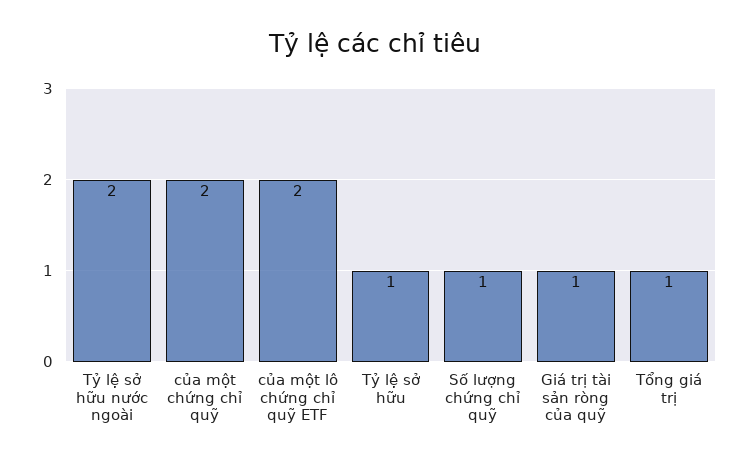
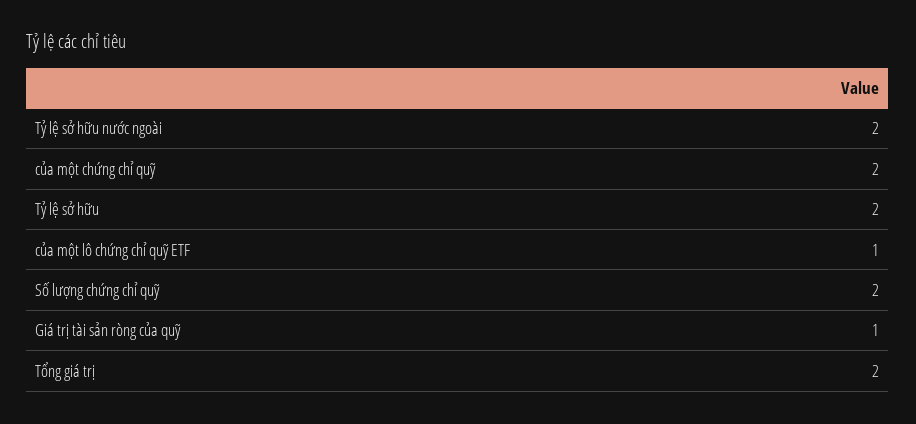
của một lô chứng chỉ quỹ ETF: 2 -> 1
Tỷ lệ sở hữu: 1 -> 2
Số lượng chứng chỉ quỹ: 1 -> 2
Tổng giá trị: 1 -> 2

